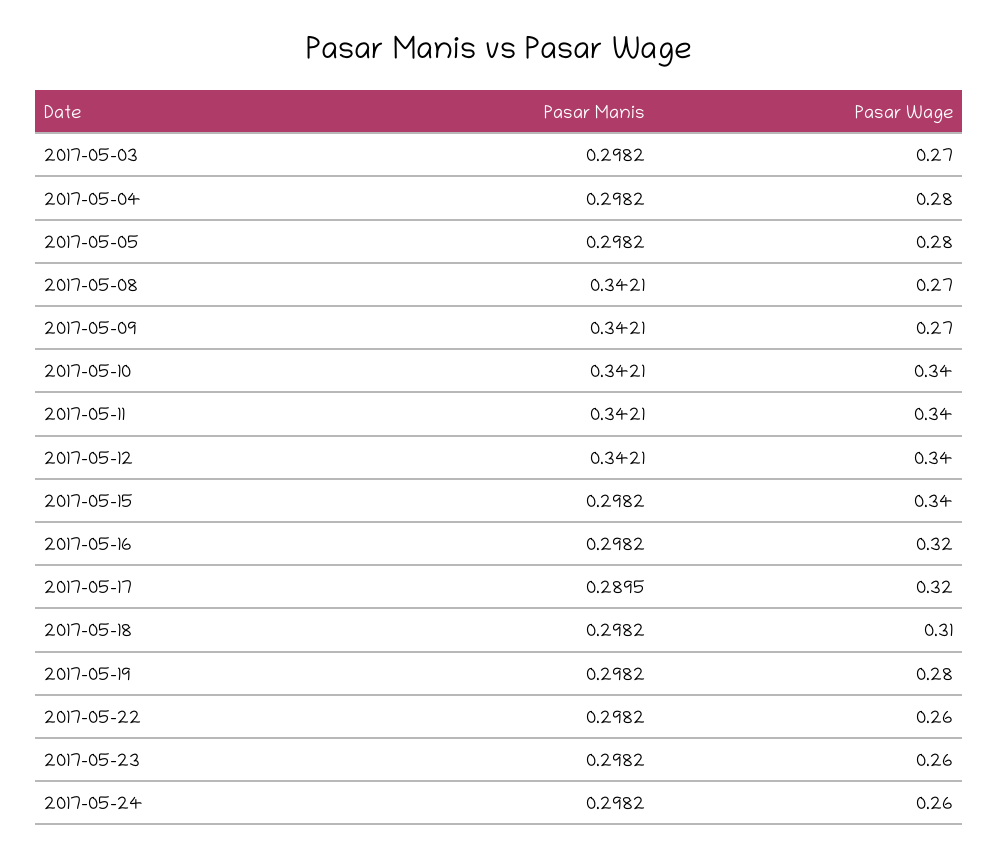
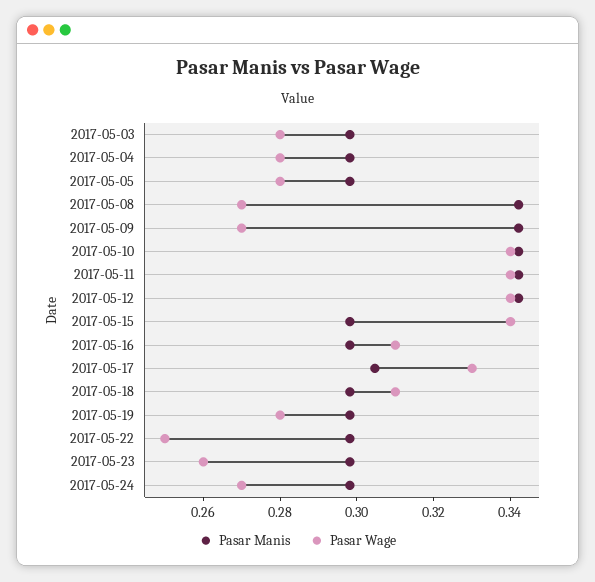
Pasar Wage, 2017-05-03: 0.27 -> 0.28
Pasar Wage, 2017-05-16: 0.32 -> 0.31
Pasar Manis, 2017-05-17: 0.2895 -> 0.305
Pasar Wage, 2017-05-17: 0.32 -> 0.33
Pasar Wage, 2017-05-22: 0.26 -> 0.25
Pasar Wage, 2017-05-24: 0.26 -> 0.27

